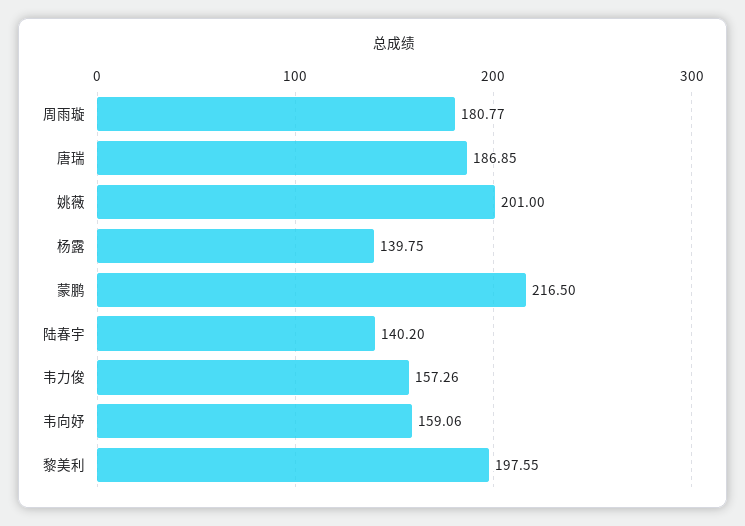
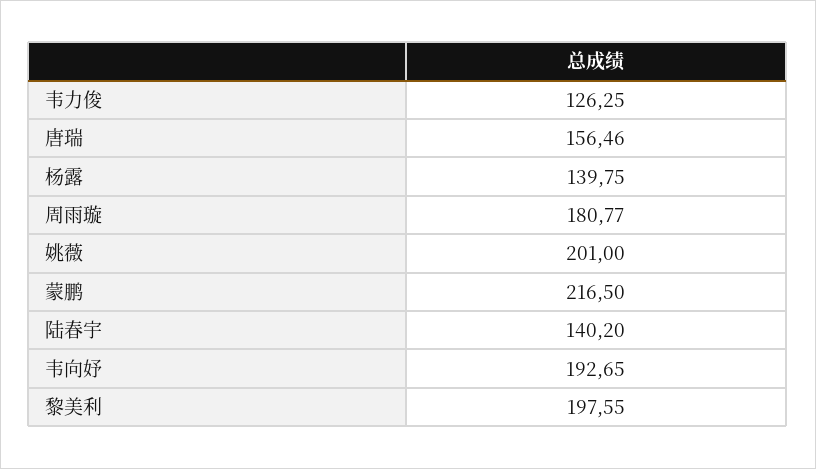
唐瑞: 186.85 -> 156.46
韦力俊: 157.26 -> 126.25
韦向妤: 159.06 -> 192.65

